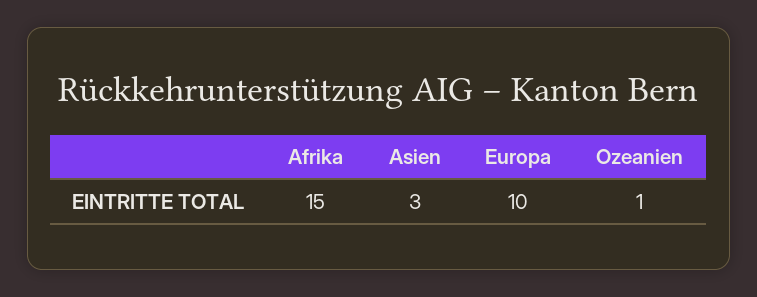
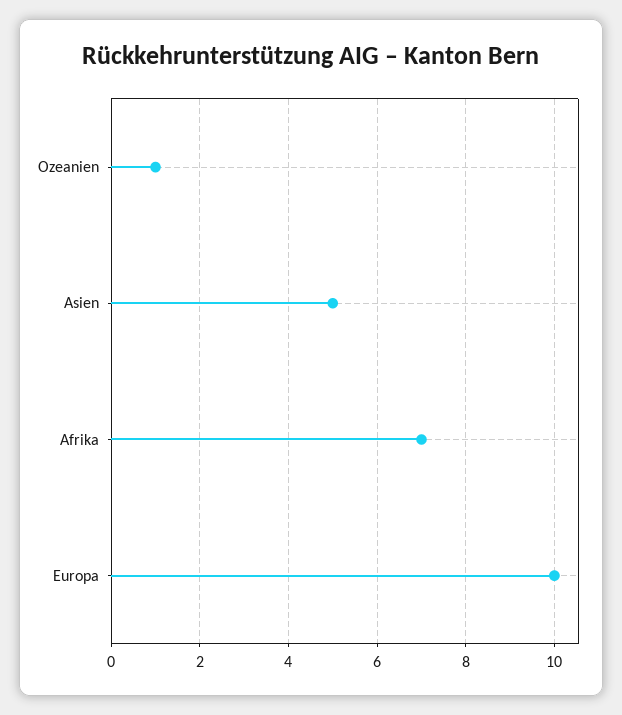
Afrika: 15 -> 7
Asien: 3 -> 5

